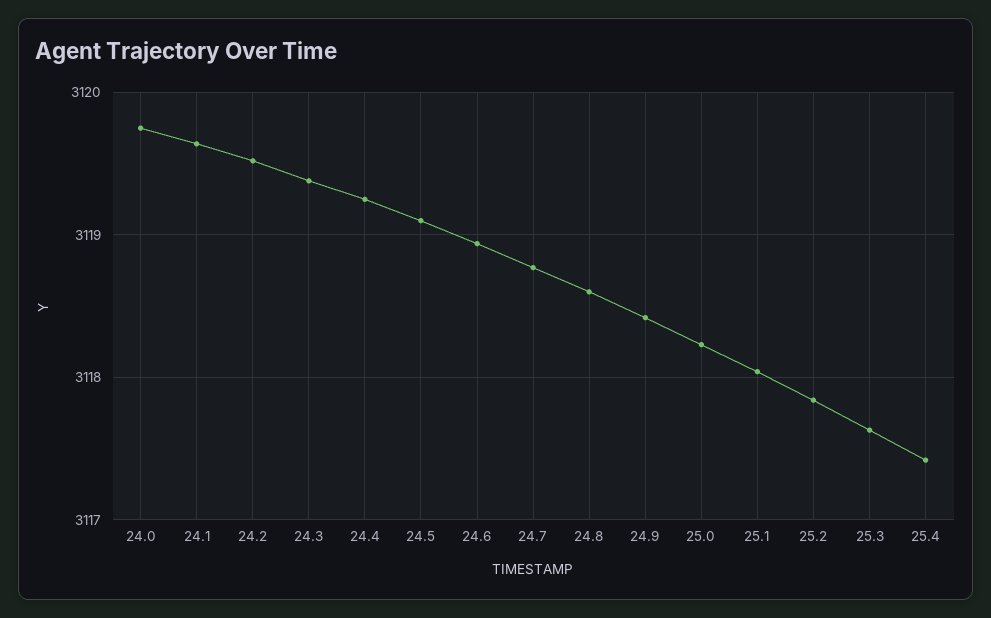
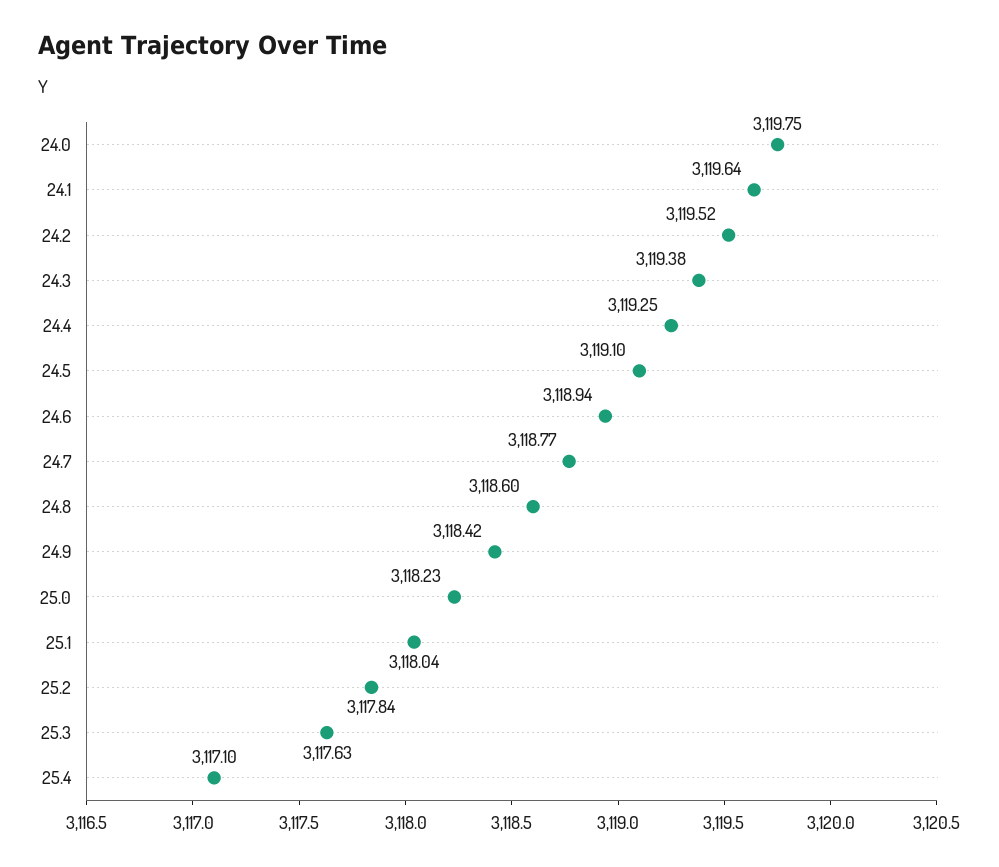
25.4: 3117.4 -> 3117.1

